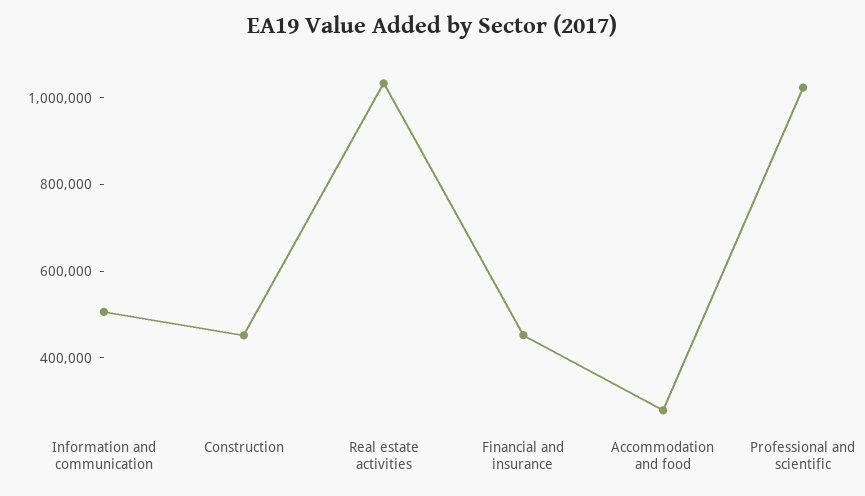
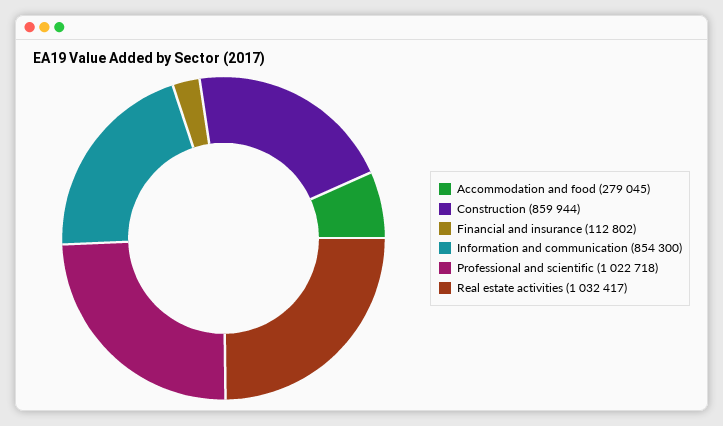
Information and communication: 500000 -> 854300
Construction: 450000 -> 859944
Financial and insurance: 450000 -> 112802

